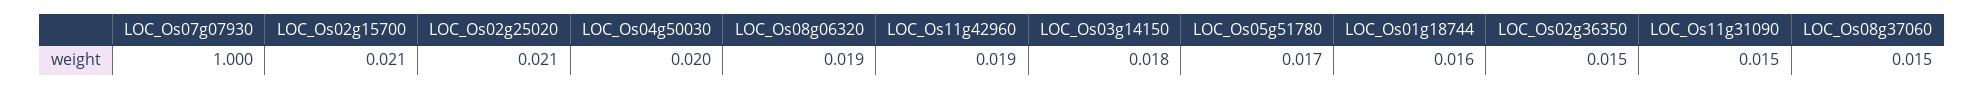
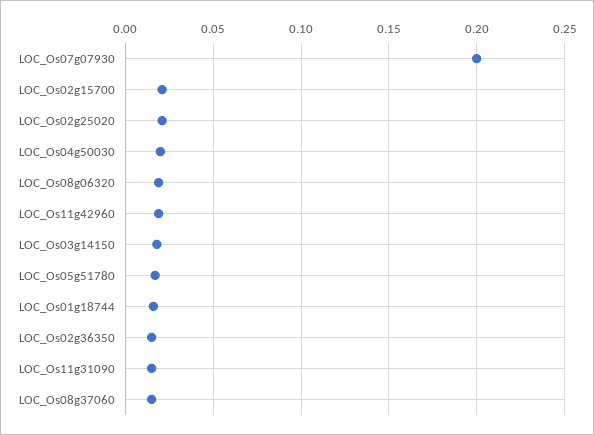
LOC_Os07g07930: 1 -> 0.2

